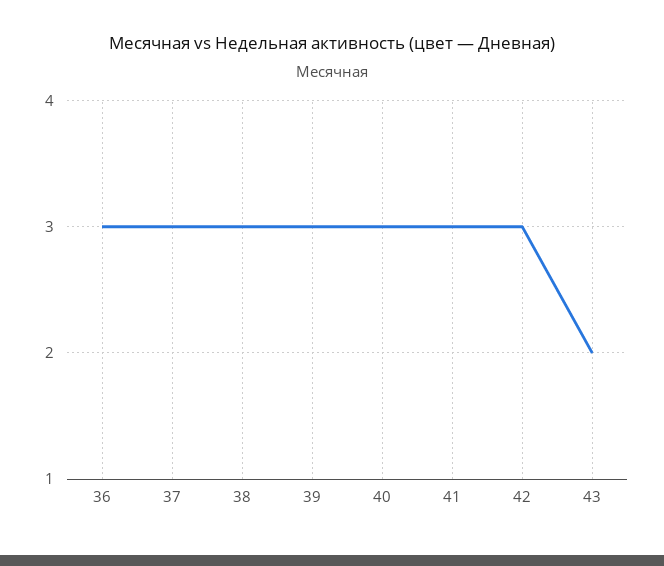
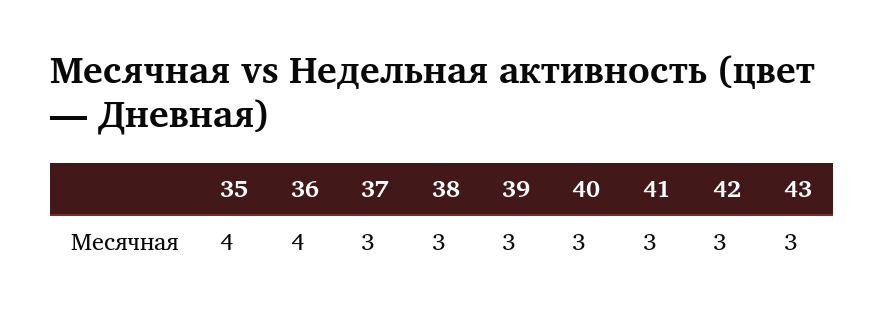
36: 3 -> 4
43: 2 -> 3
35: none -> 4

